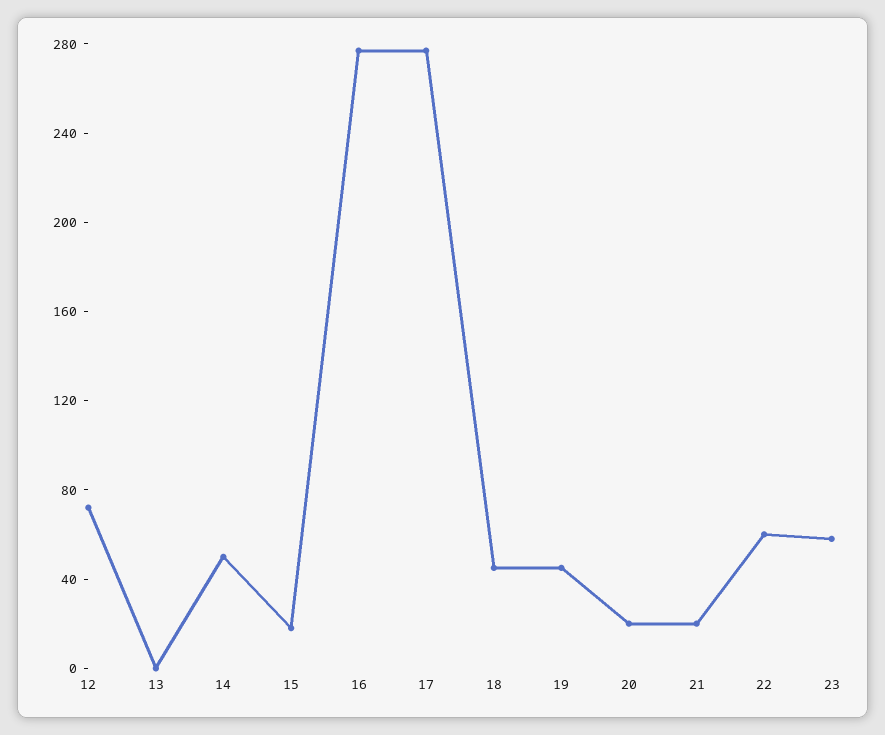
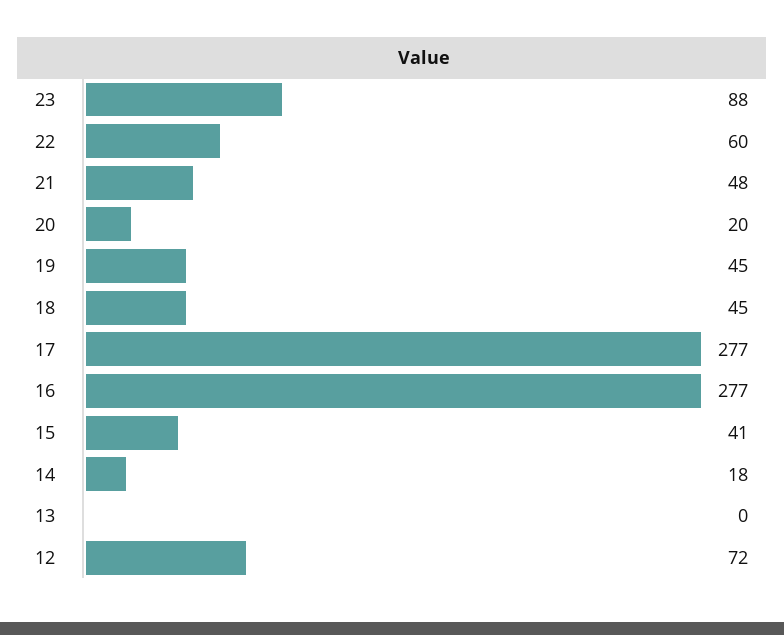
14: 50 -> 18
15: 20 -> 41
21: 20 -> 48
23: 60 -> 88

